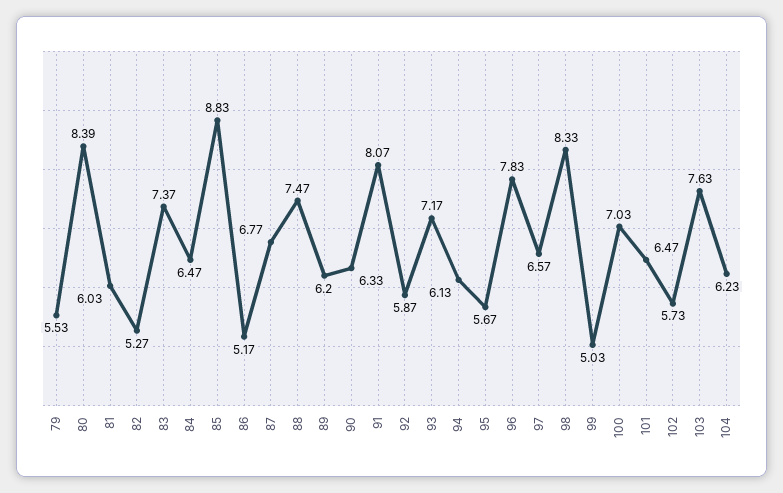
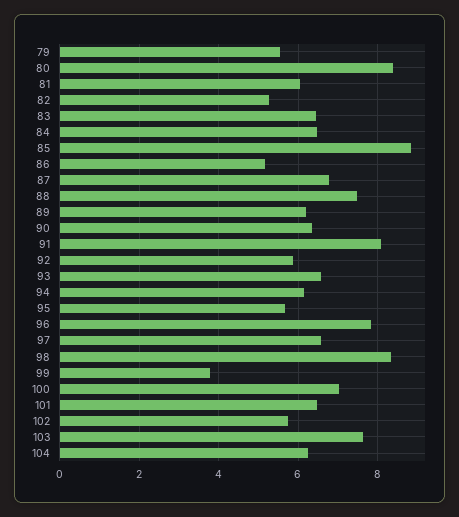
83: 7.37 -> 6.4
93: 7.17 -> 6.6
99: 5.03 -> 3.8

